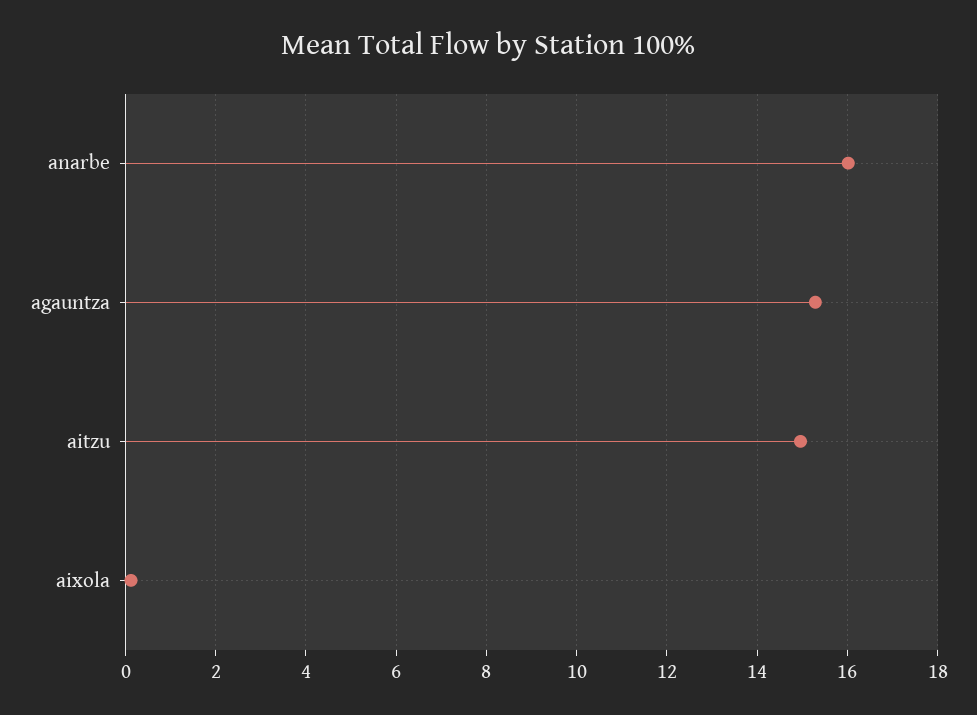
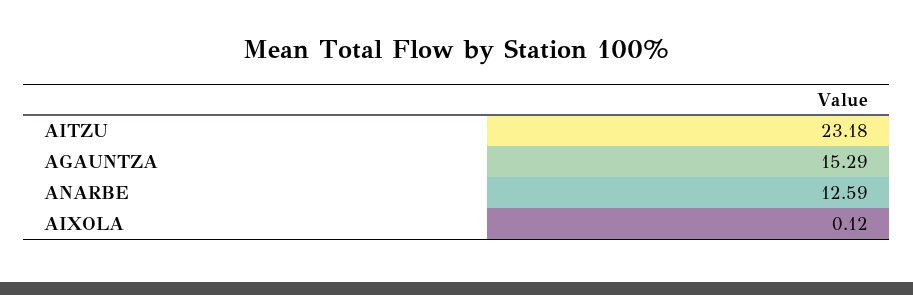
anarbe: 16 -> 12.59
aitzu: 15 -> 23.18

